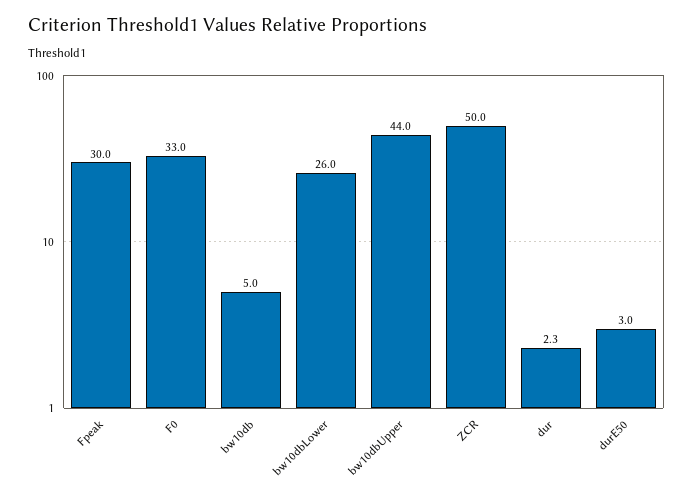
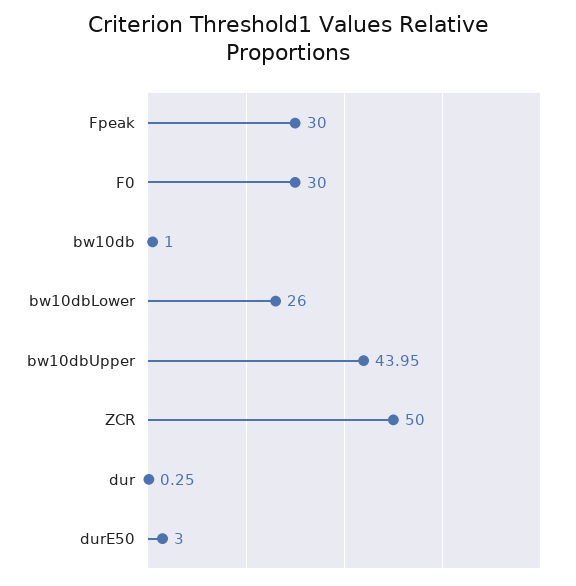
F0: 33 -> 30
bw10db: 5 -> 1
dur: 2.3 -> 0.25

